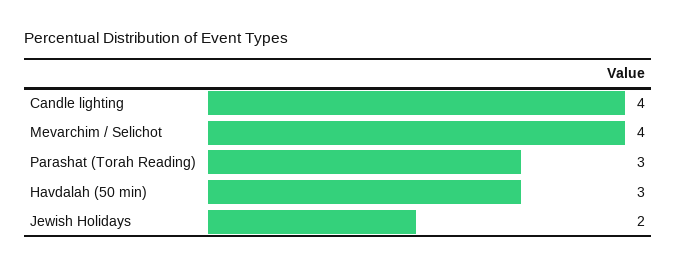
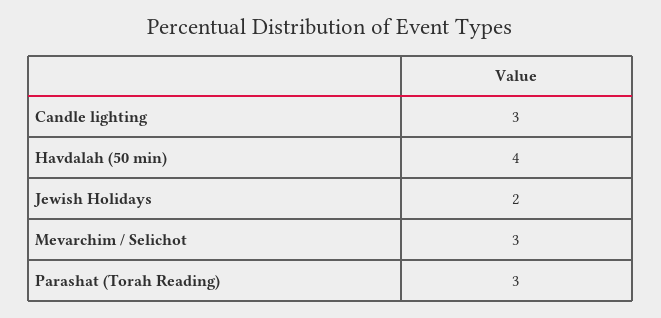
Candle lighting: 4 -> 3
Mevarchim / Selichot: 4 -> 3
Havdalah (50 min): 3 -> 4

